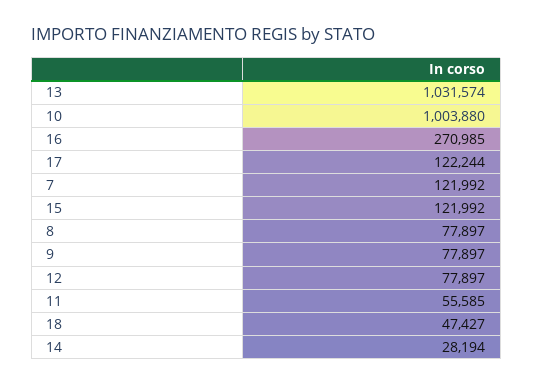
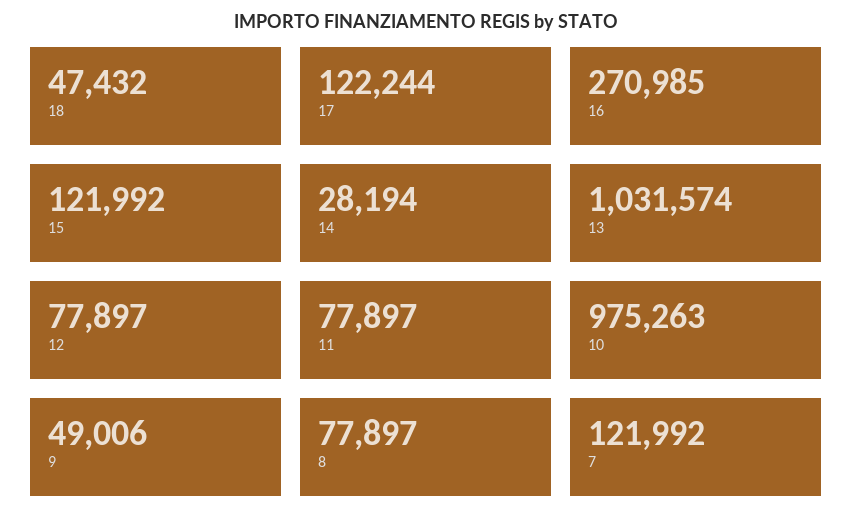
10: 1003880 -> 975263
9: 77897 -> 49006
11: 55585 -> 77897
18: 47427 -> 47432

